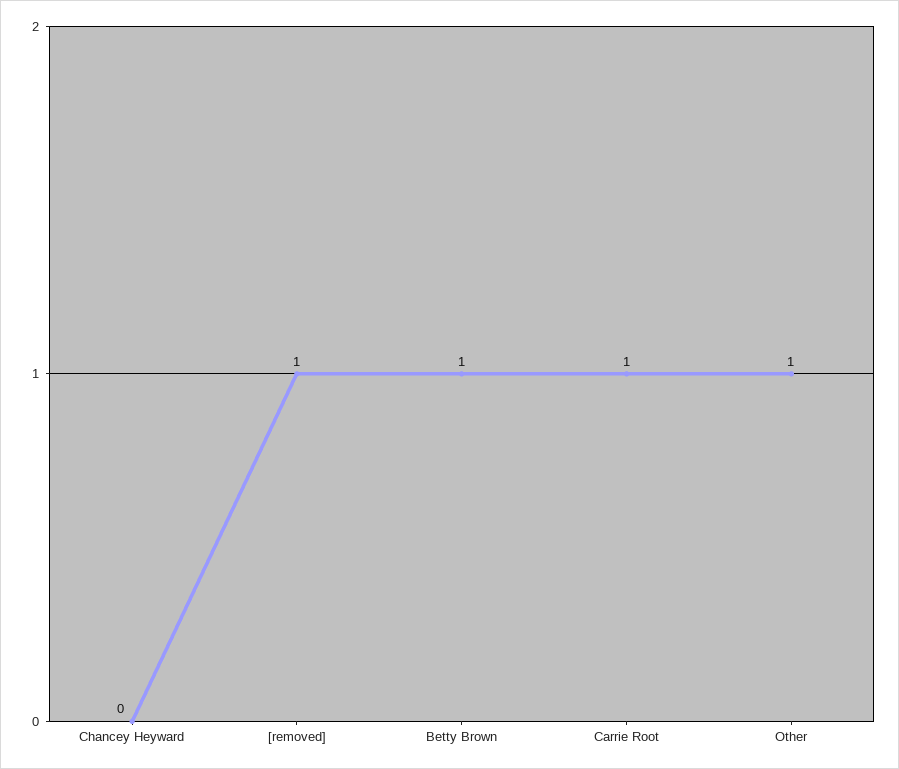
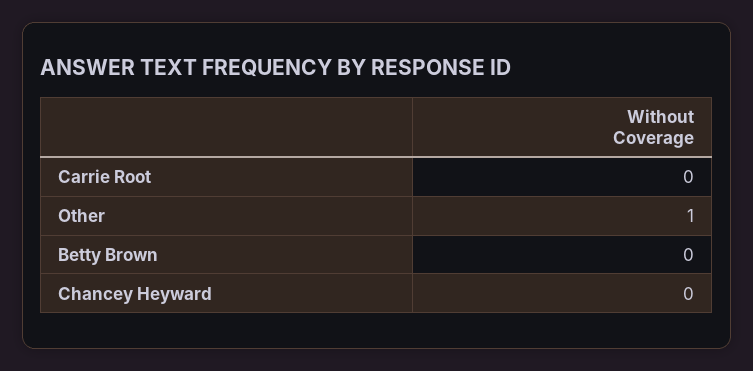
[removed]: 1 -> none
Betty Brown: 1 -> 0
Carrie Root: 1 -> 0

